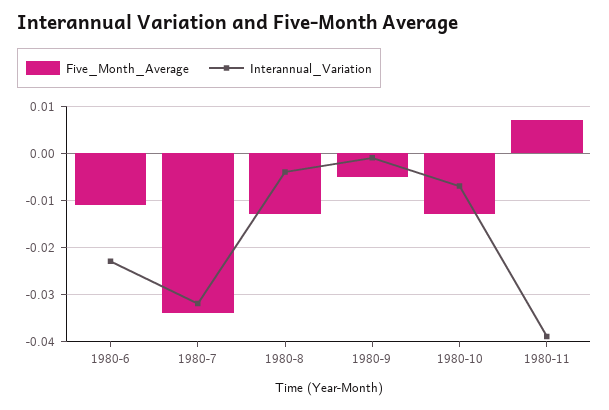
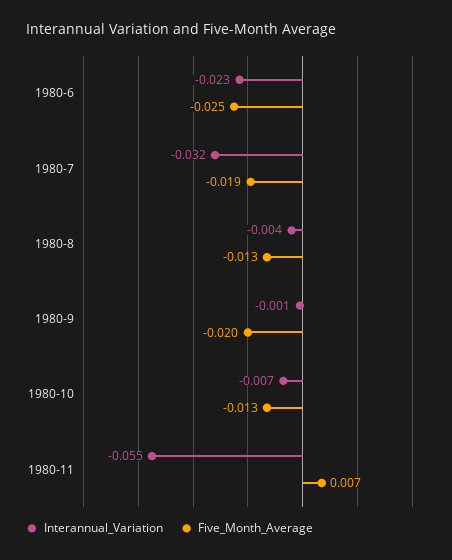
Five_Month_Average, 1980-6: -0.01 -> -0.025
Five_Month_Average, 1980-7: -0.035 -> -0.019
Five_Month_Average, 1980-9: -0.005 -> -0.02
Interannual_Variation, 1980-11: -0.04 -> -0.055

